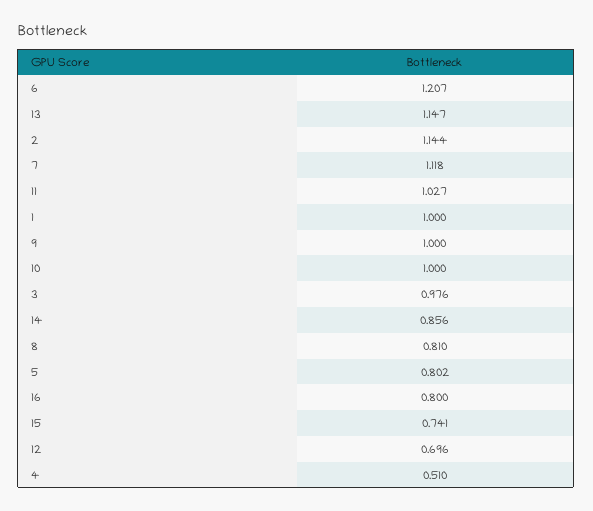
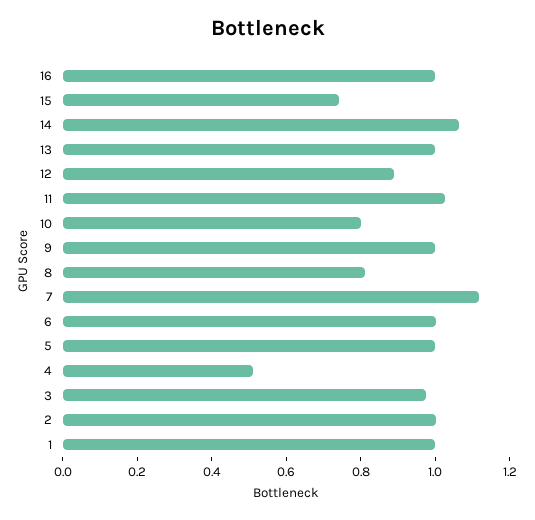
6: 1.207 -> 1
13: 1.147 -> 1
2: 1.144 -> 1
10: 1 -> 0.8
14: 0.856 -> 1.05
5: 0.802 -> 1
16: 0.8 -> 1
12: 0.696 -> 0.9

